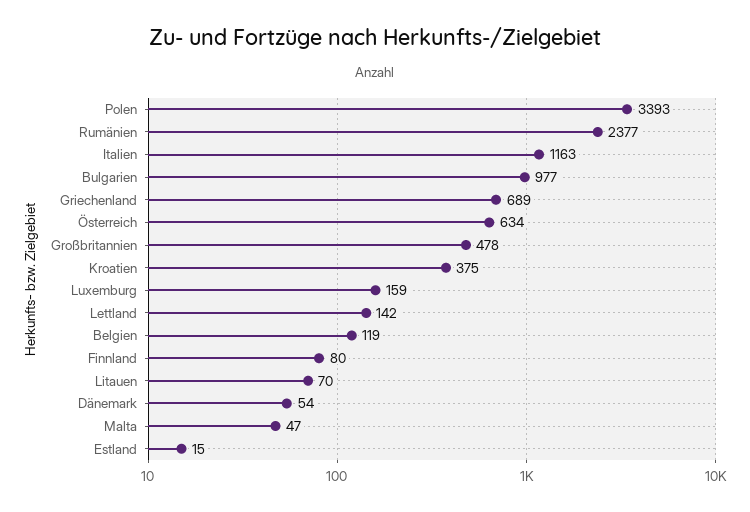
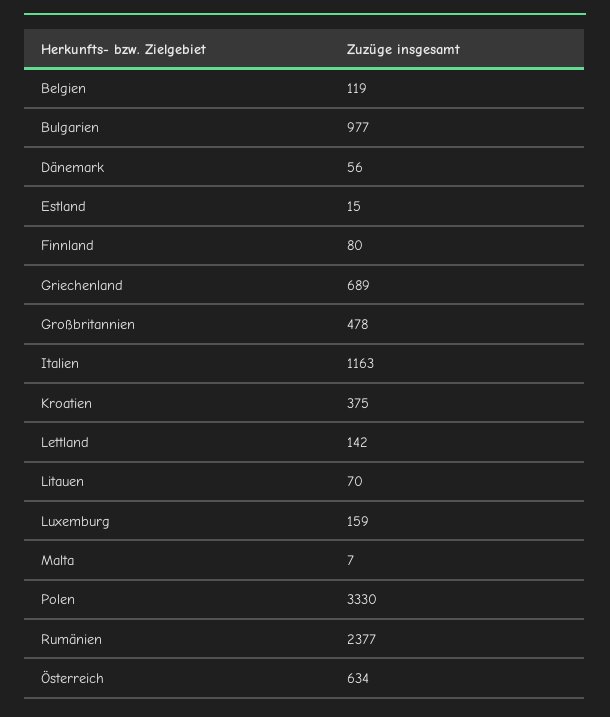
Polen: 3393 -> 3330
Dänemark: 54 -> 56
Malta: 47 -> 7

